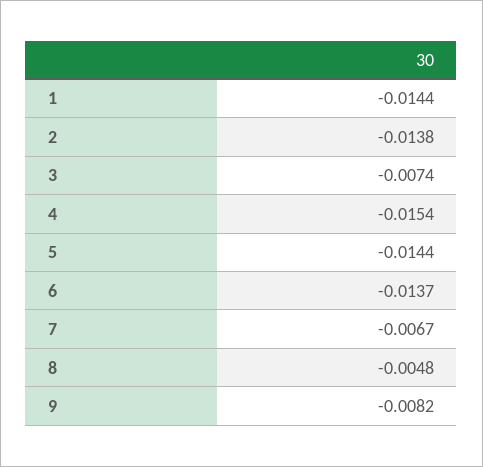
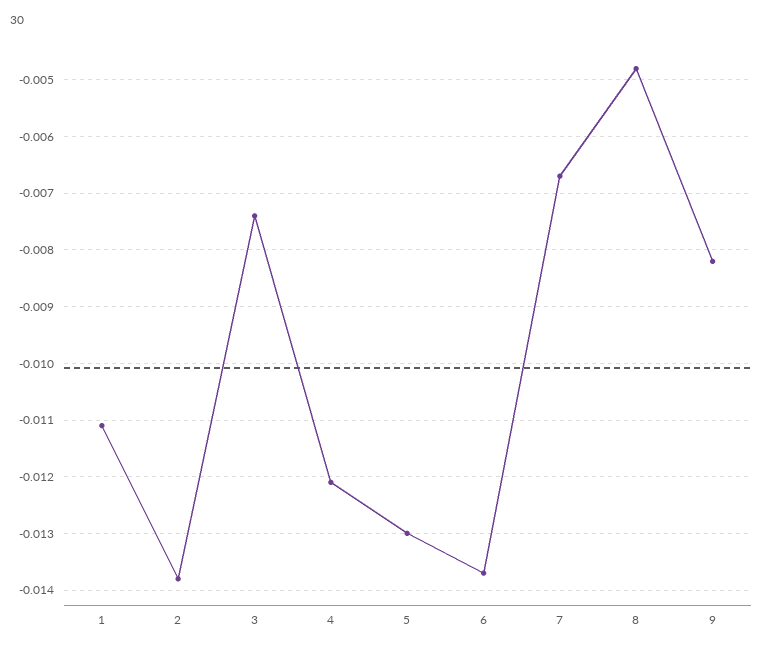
1: -0.0144 -> -0.011
4: -0.0154 -> -0.012
5: -0.0144 -> -0.013

